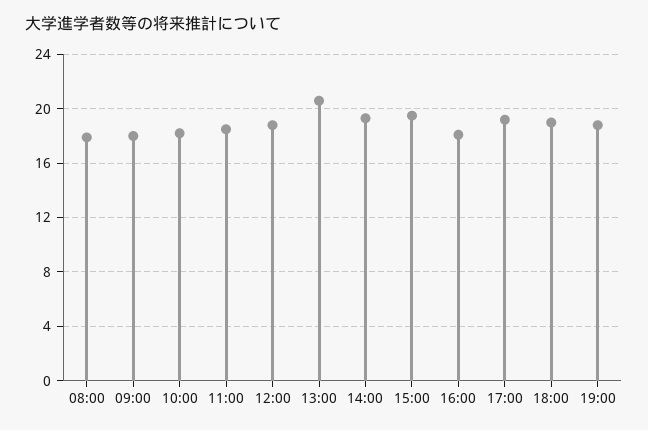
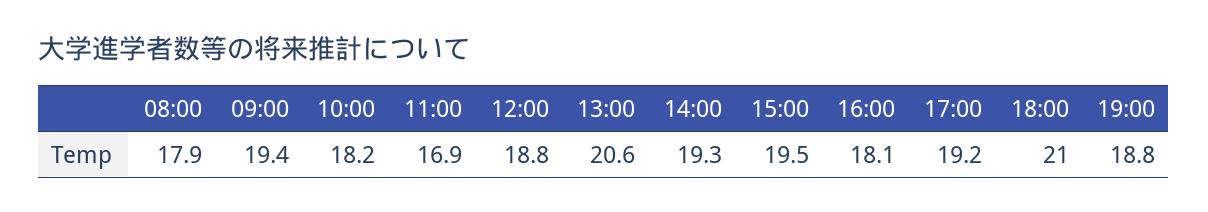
09:00: 18 -> 19.4
11:00: 18.5 -> 16.9
18:00: 19 -> 21

